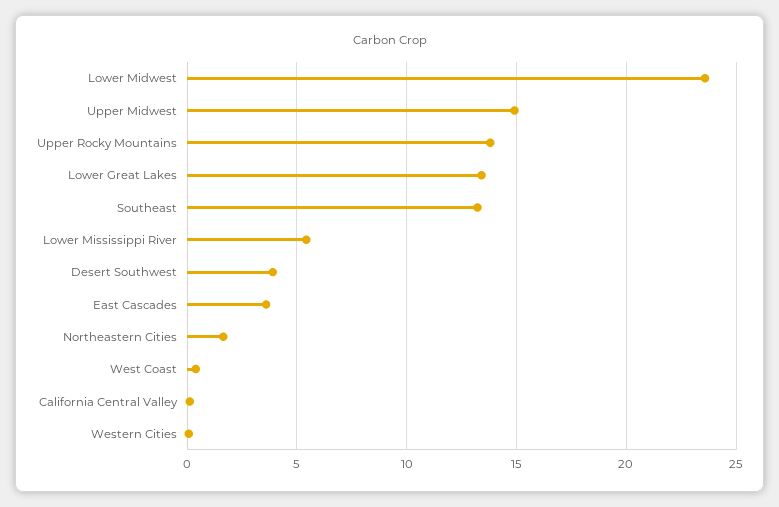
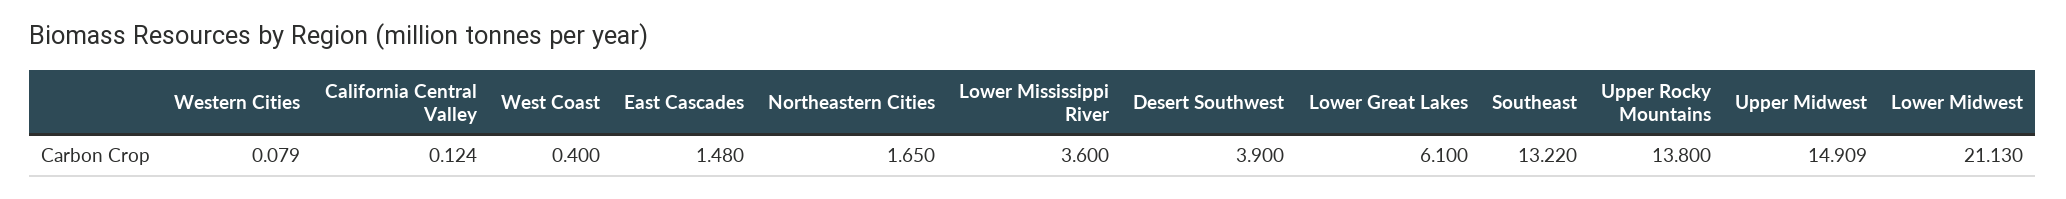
Lower Midwest: 23.5 -> 21.13
Lower Great Lakes: 13.5 -> 6.1
Lower Mississippi River: 5.5 -> 3.6
East Cascades: 3.5 -> 1.48

